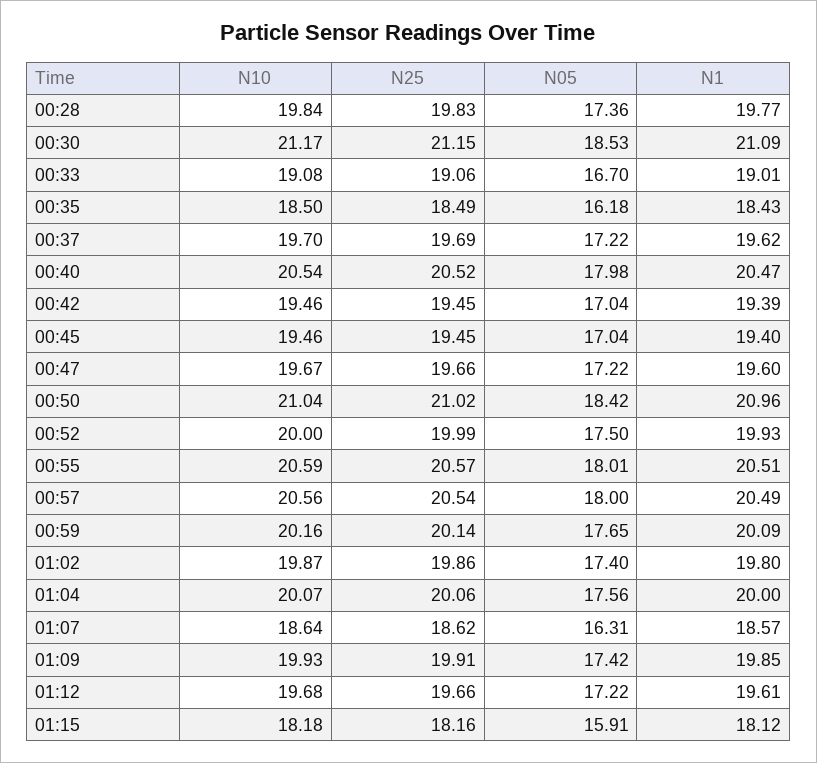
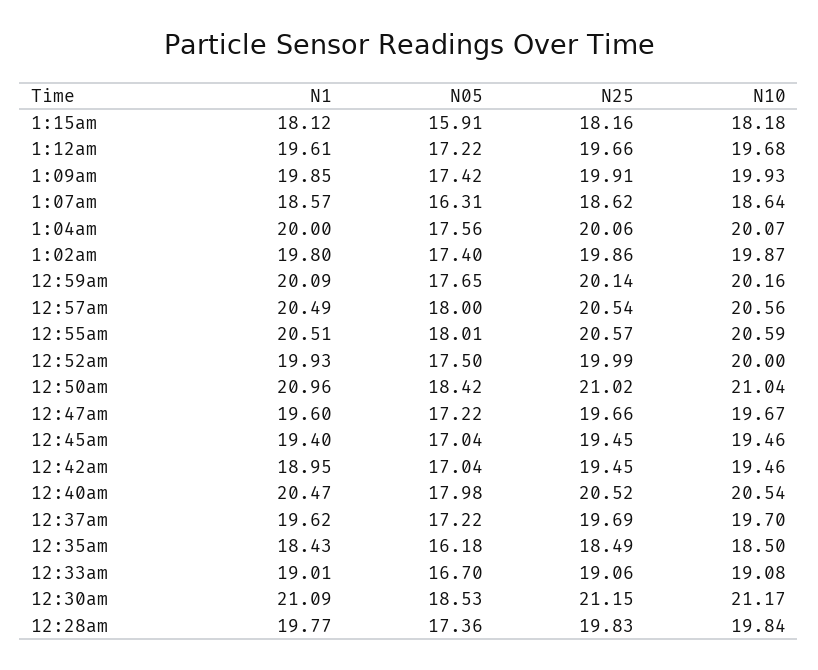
N1, 00:42: 19.39 -> 18.95

